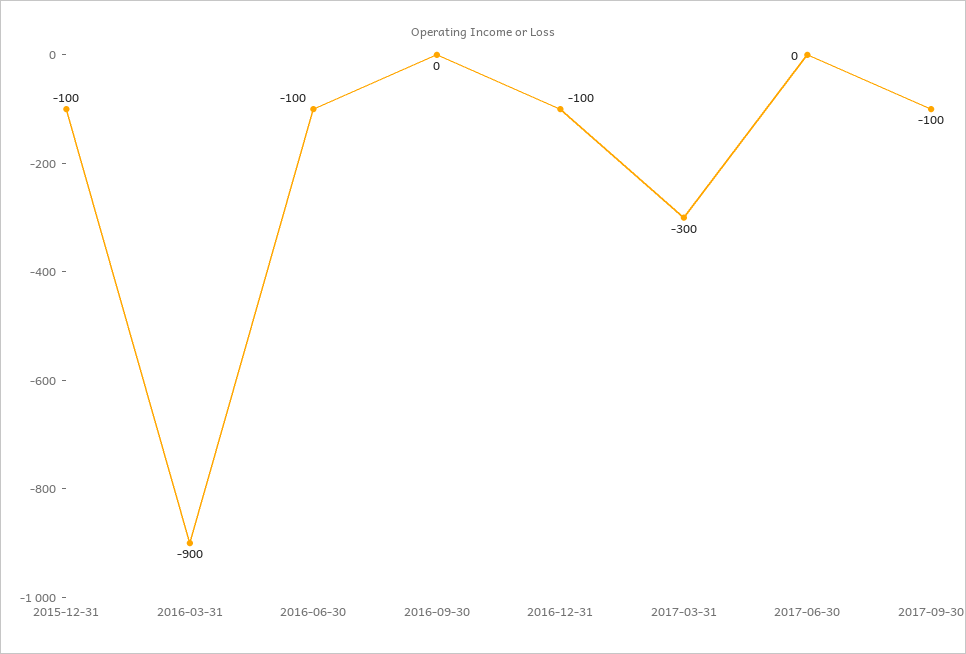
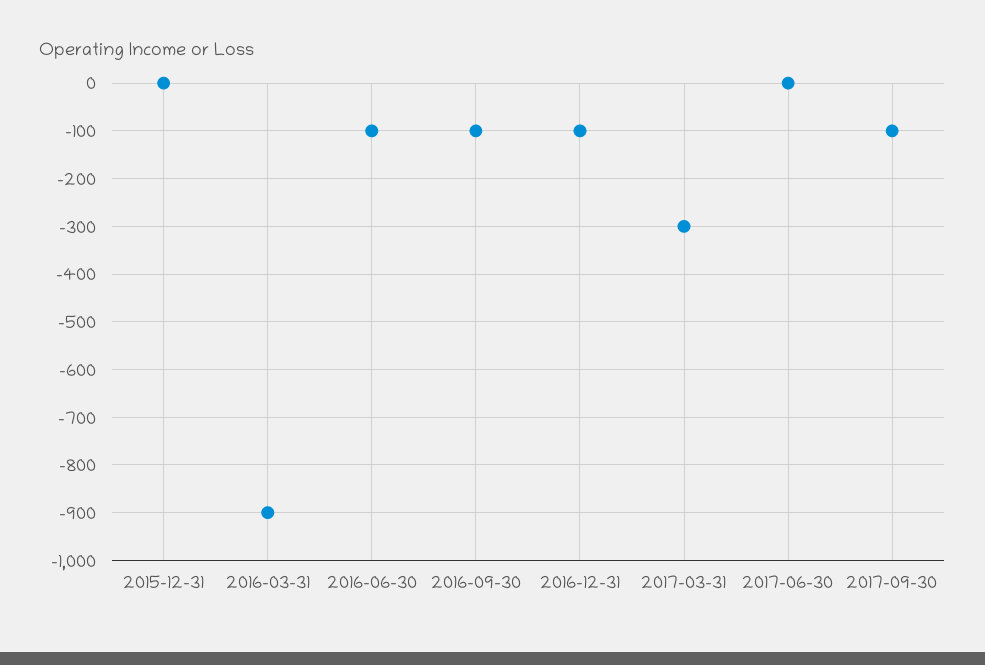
2015-12-31: -100 -> 0
2016-09-30: 0 -> -100

